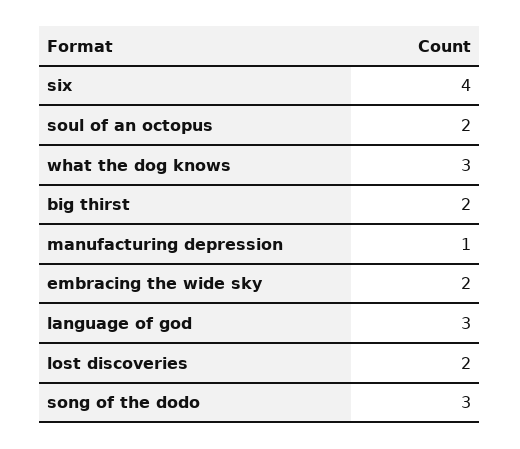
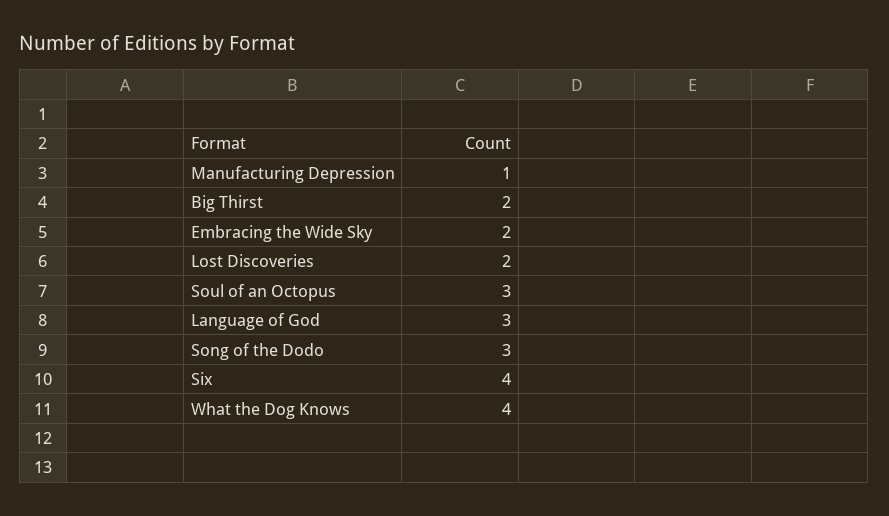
soul of an octopus: 2 -> 3
what the dog knows: 3 -> 4

